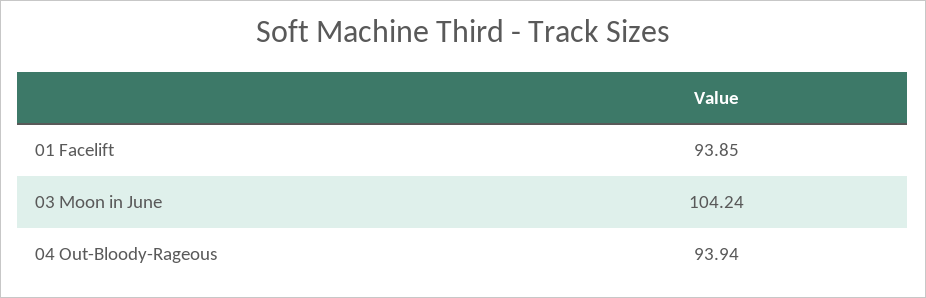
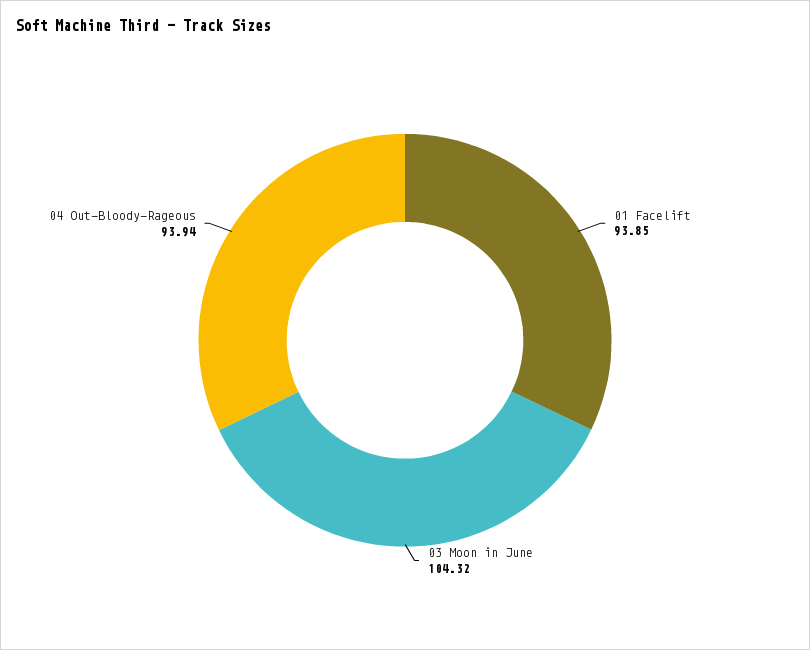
03 Moon in June: 104.24 -> 104.32

